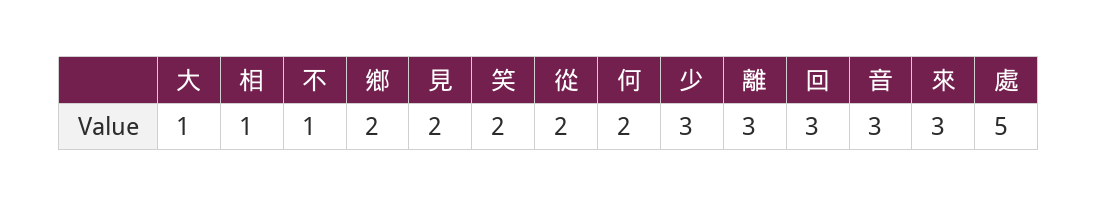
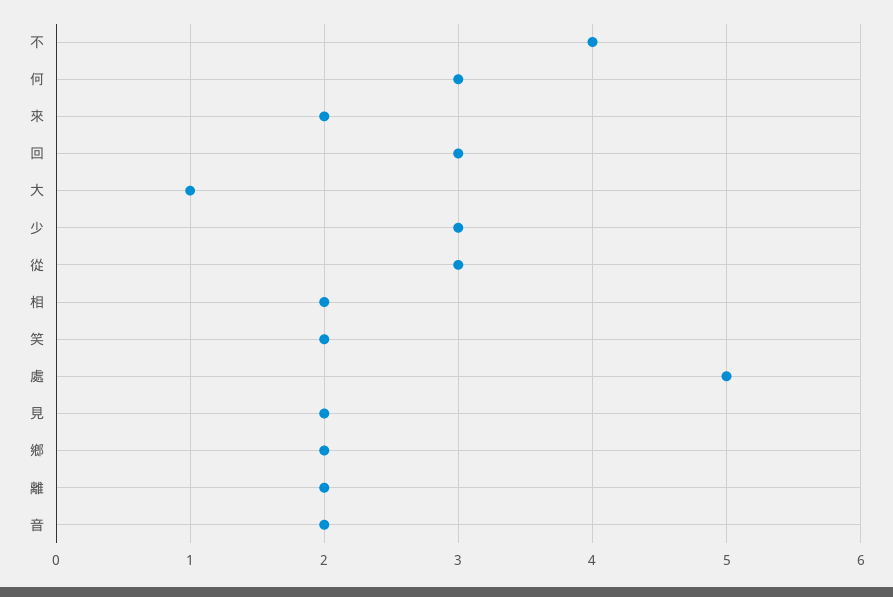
相: 1 -> 2
不: 1 -> 4
從: 2 -> 3
何: 2 -> 3
離: 3 -> 2
音: 3 -> 2
來: 3 -> 2

